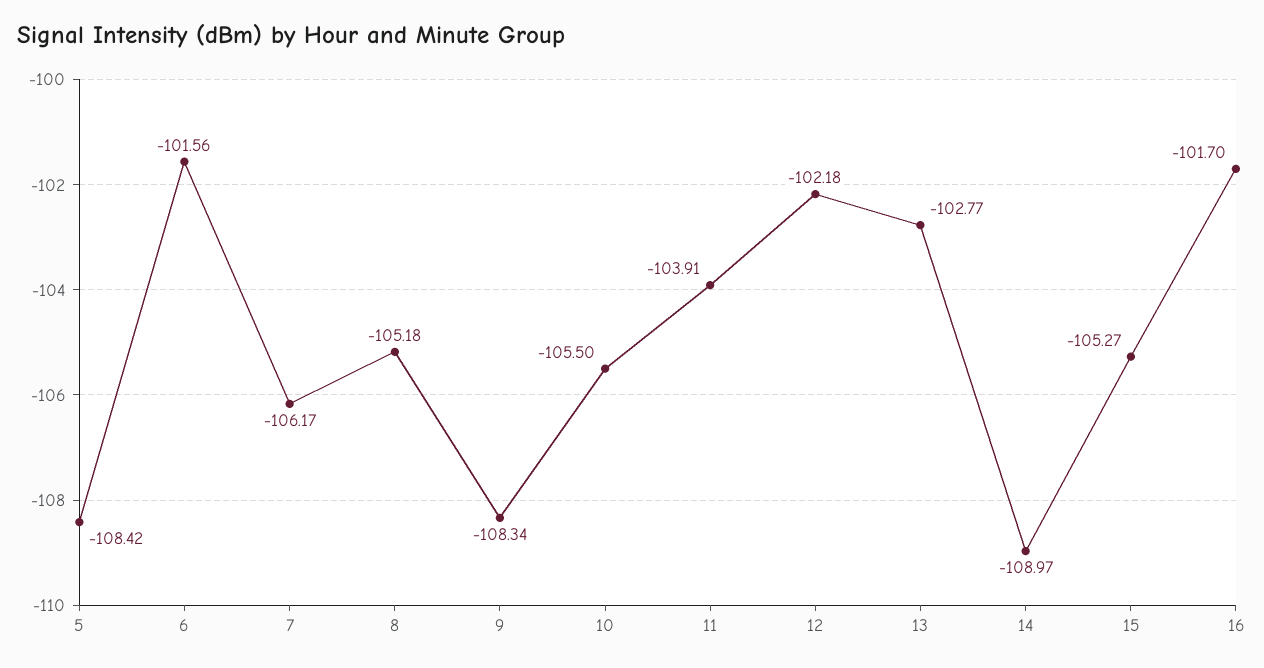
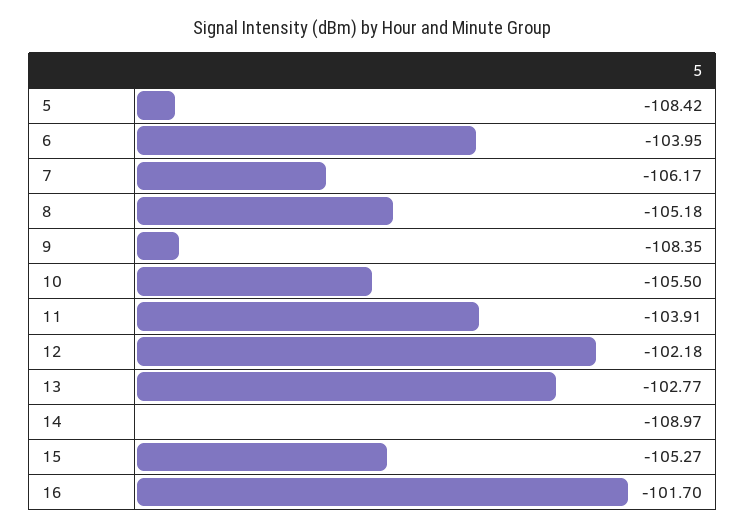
6: -101.56 -> -103.95
9: -108.34 -> -108.35

